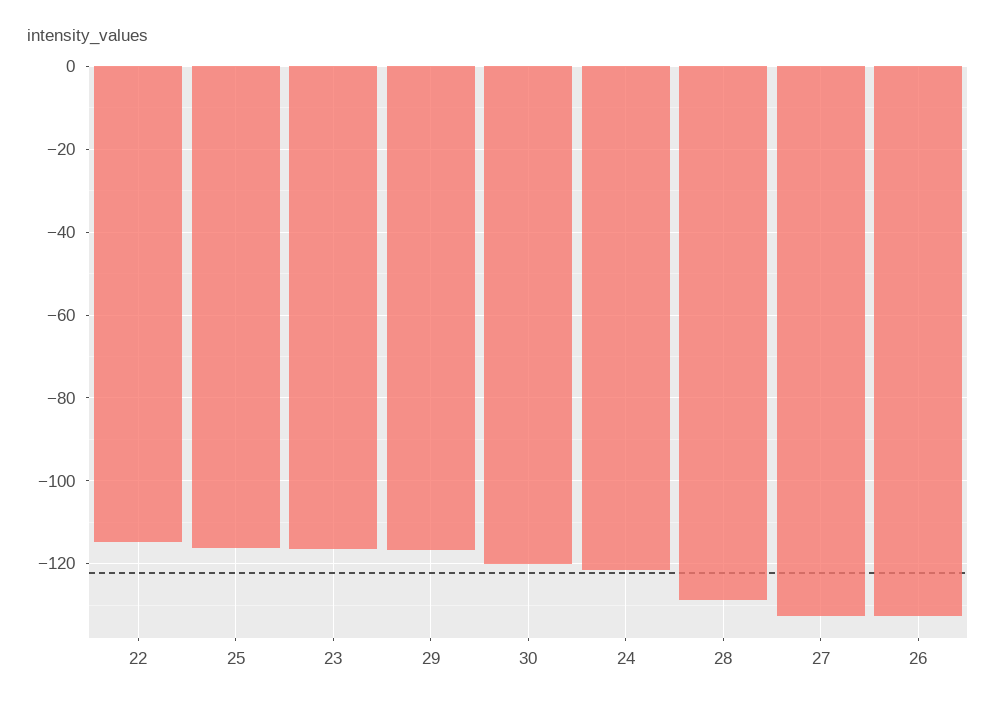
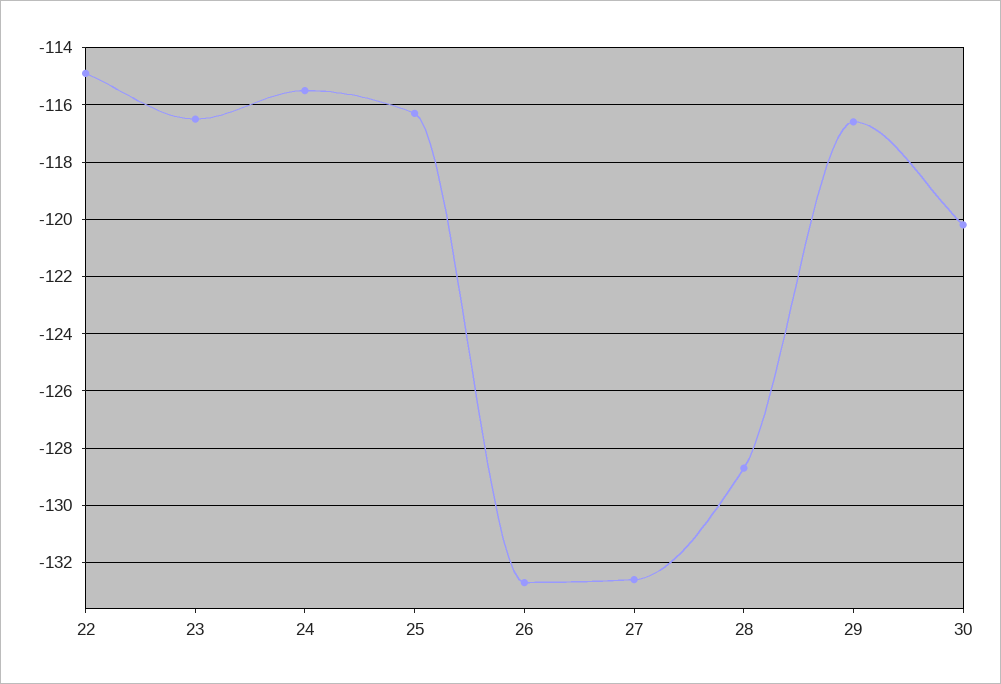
24: -122 -> -115.5

